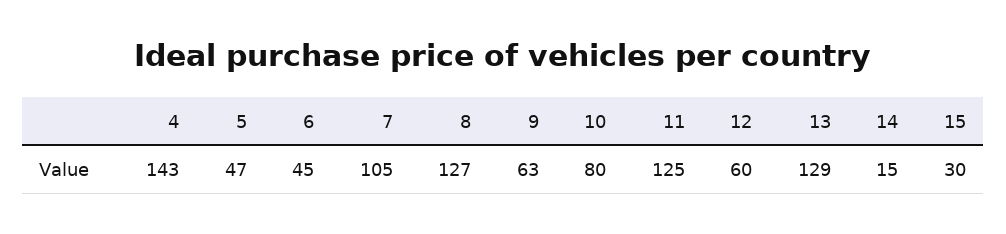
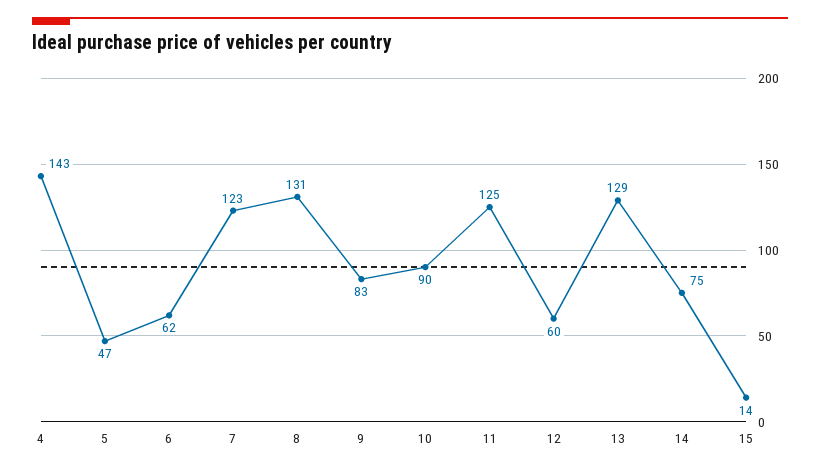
6: 45 -> 62
7: 105 -> 123
8: 127 -> 131
9: 63 -> 83
10: 80 -> 90
14: 15 -> 75
15: 30 -> 14

